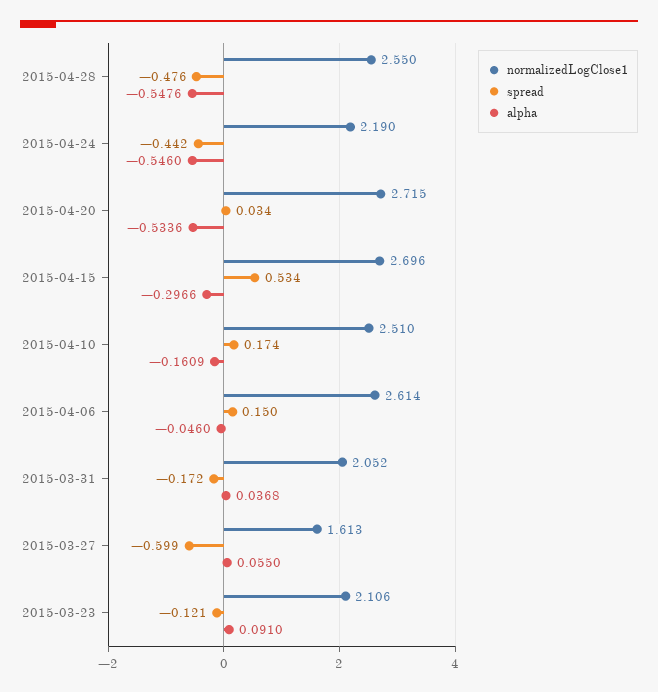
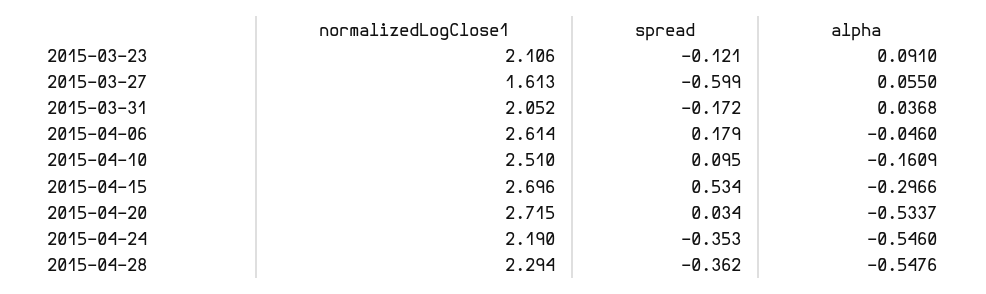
normalizedLogClose1, 2015-04-28: 2.55 -> 2.294
spread, 2015-04-28: -0.476 -> -0.362
spread, 2015-04-24: -0.442 -> -0.353
alpha, 2015-04-20: -0.5336 -> -0.5337
spread, 2015-04-10: 0.174 -> 0.095
spread, 2015-04-06: 0.15 -> 0.179

